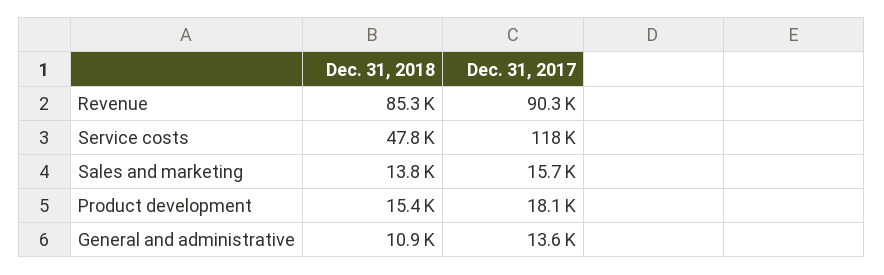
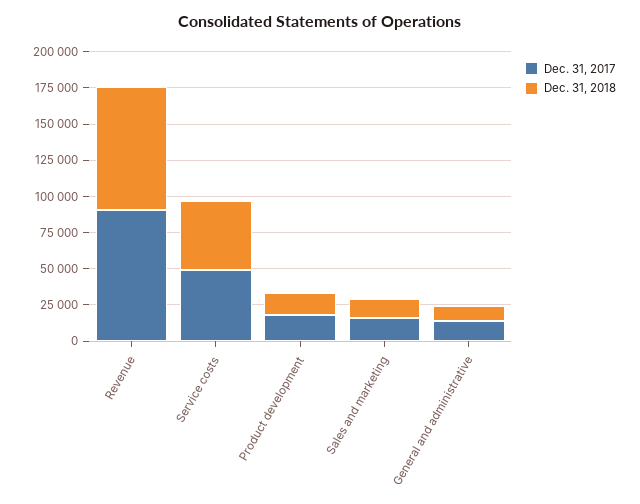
Dec. 31, 2017, Service costs: 118000 -> 50000

